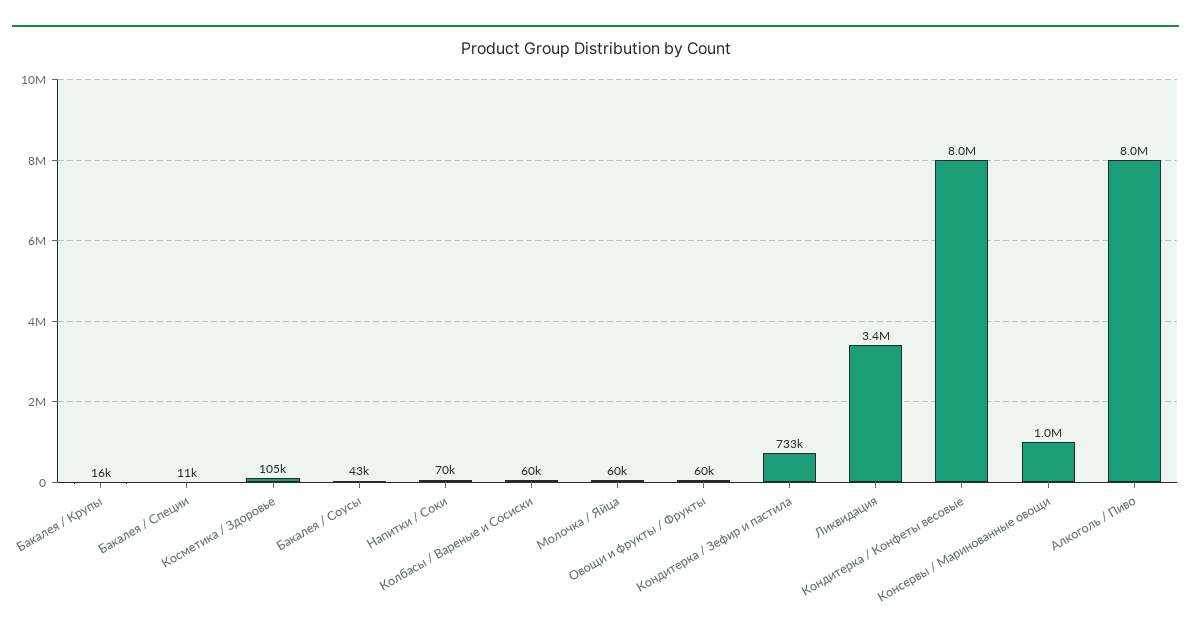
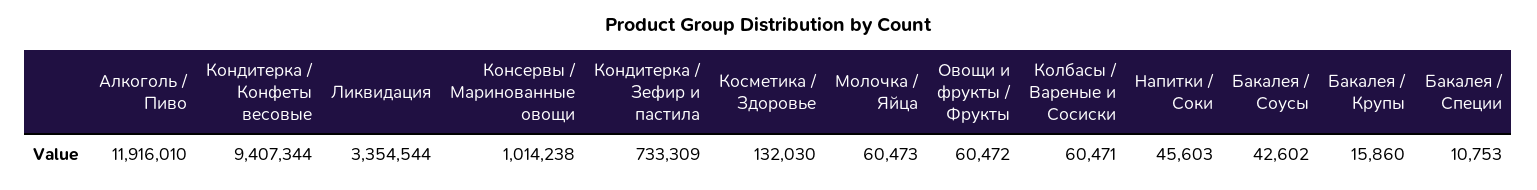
Косметика / Здоровье: 105000 -> 132030
Напитки / Соки: 70000 -> 45603
Кондитерка / Конфеты весовые: 8000000 -> 9407344
Алкоголь / Пиво: 8000000 -> 11916010

